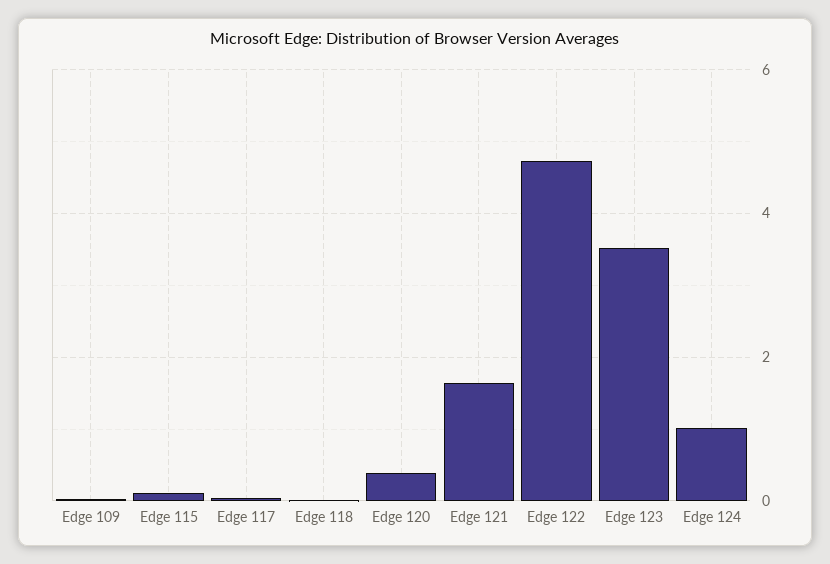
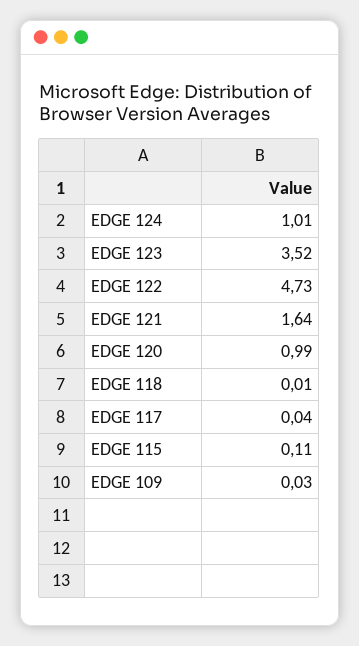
Edge 120: 0.4 -> 0.99

